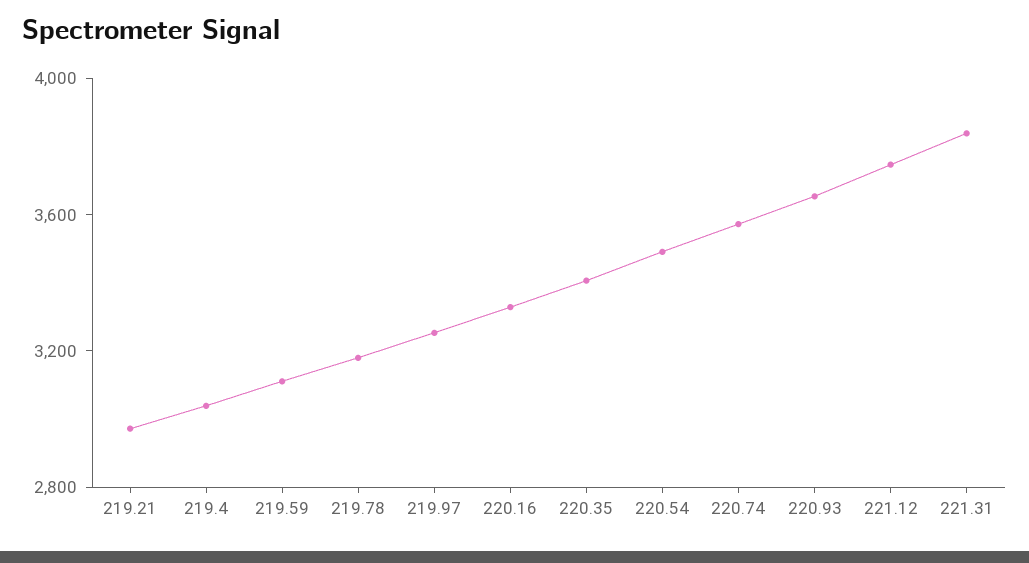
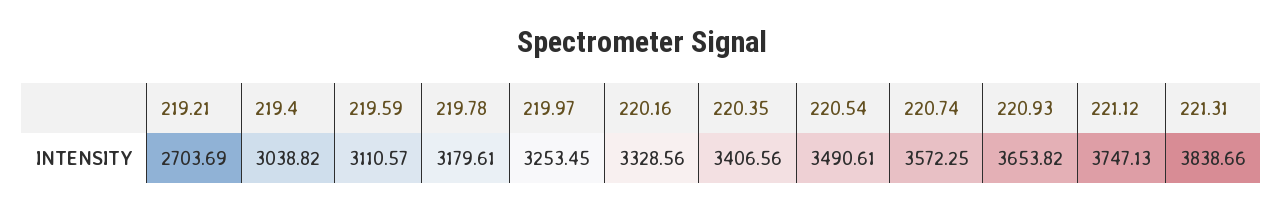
219.21: 3000 -> 2703.69

